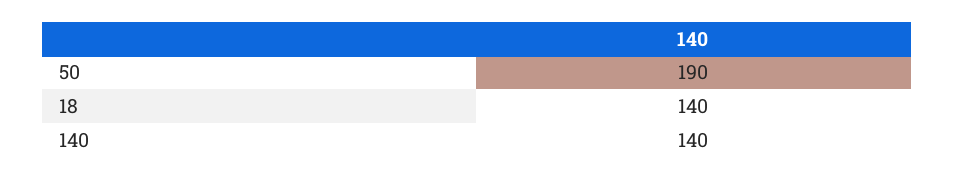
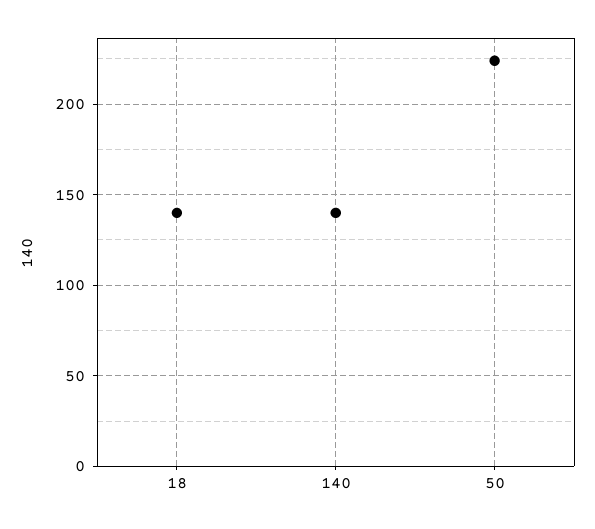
50: 190 -> 225

